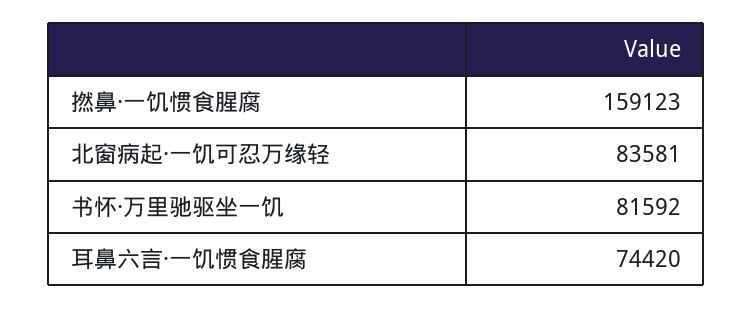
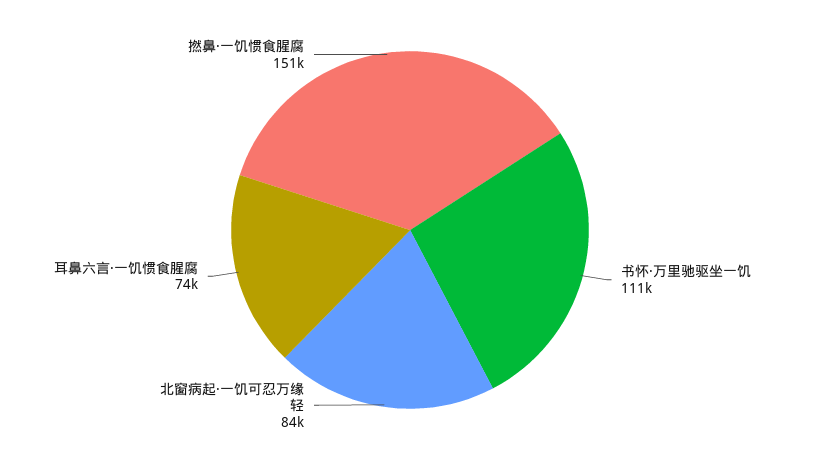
撚鼻·一饥惯食腥腐: 159123 -> 151000
书怀·万里驰驱坐一饥: 81592 -> 111000

